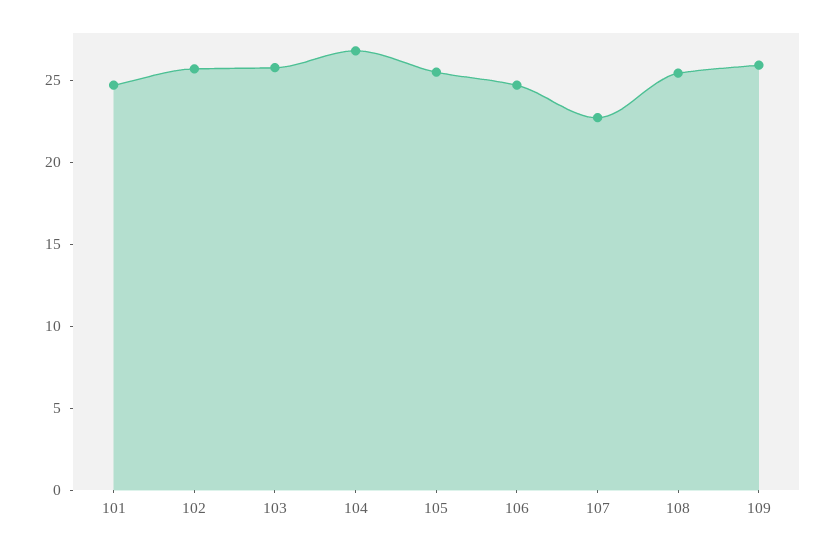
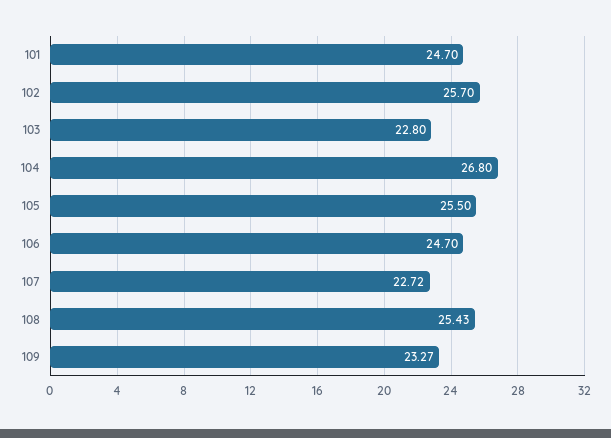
103: 26 -> 22.8
109: 26 -> 23.27

